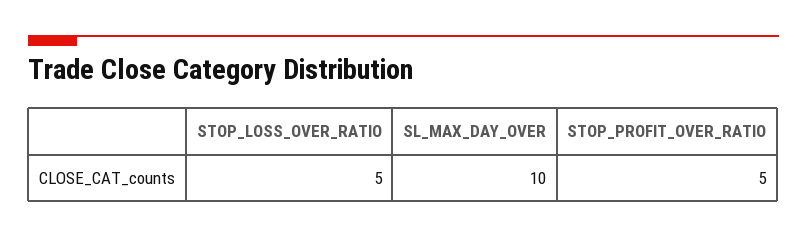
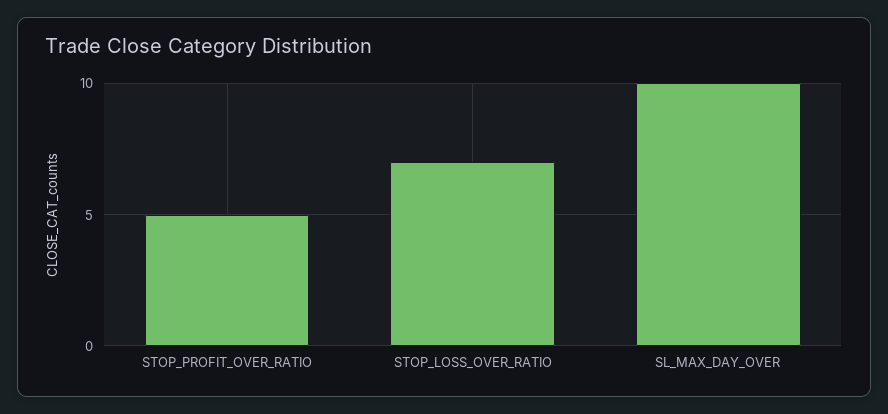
STOP_LOSS_OVER_RATIO: 5 -> 7

